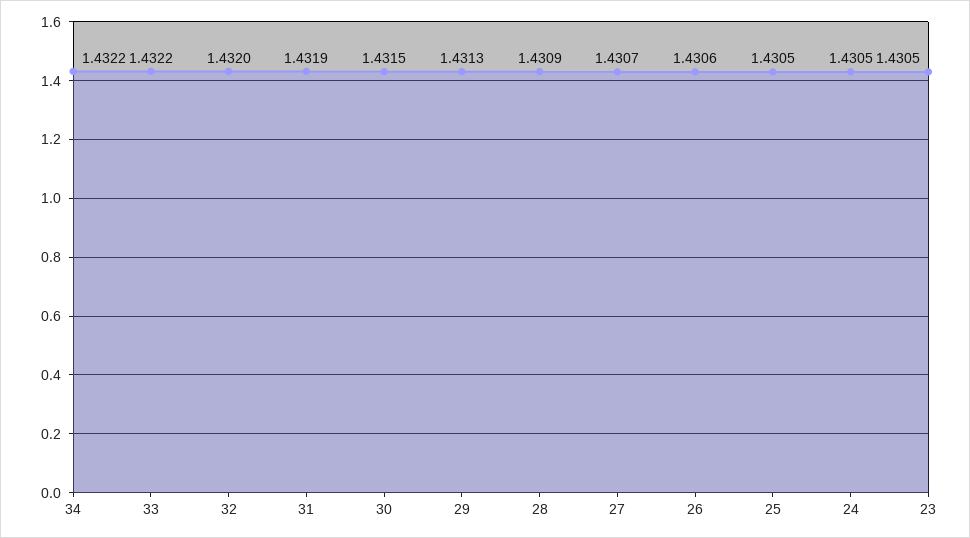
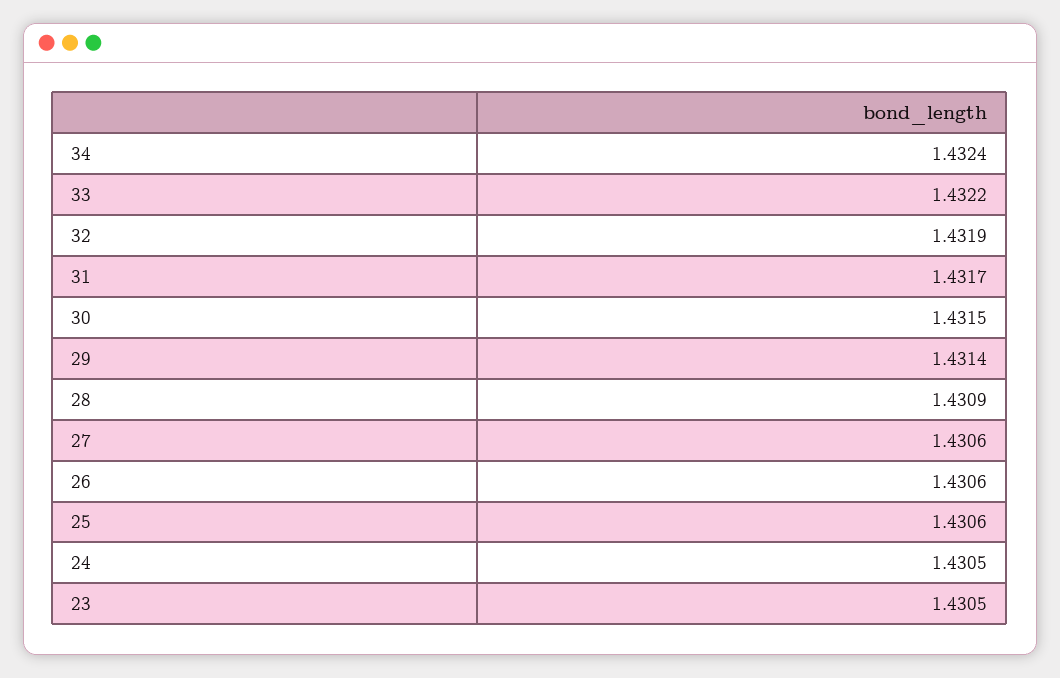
34: 1.4322 -> 1.4324
32: 1.432 -> 1.4319
31: 1.4319 -> 1.4317
29: 1.4313 -> 1.4314
27: 1.4307 -> 1.4306
25: 1.4305 -> 1.4306

